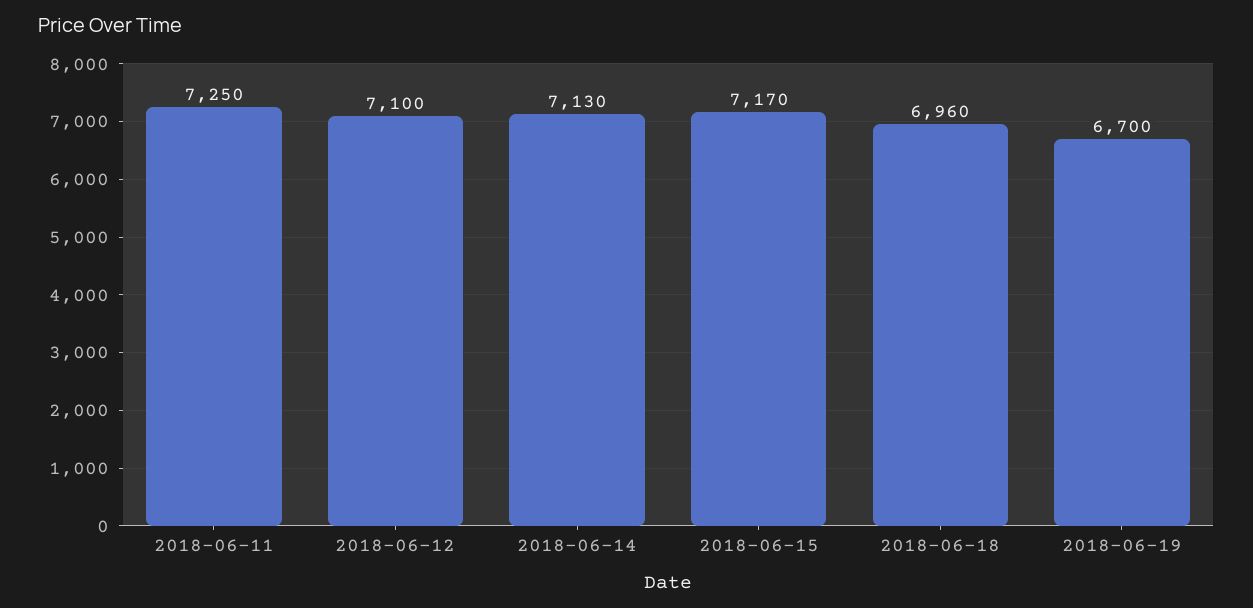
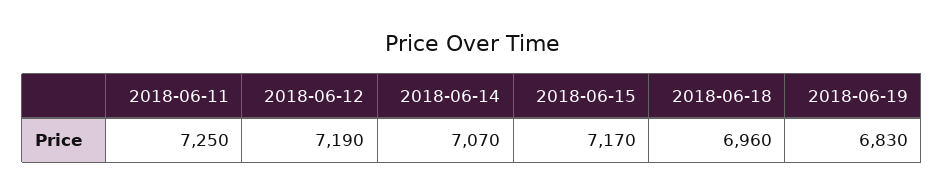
2018-06-12: 7100 -> 7190
2018-06-14: 7130 -> 7070
2018-06-19: 6700 -> 6830

